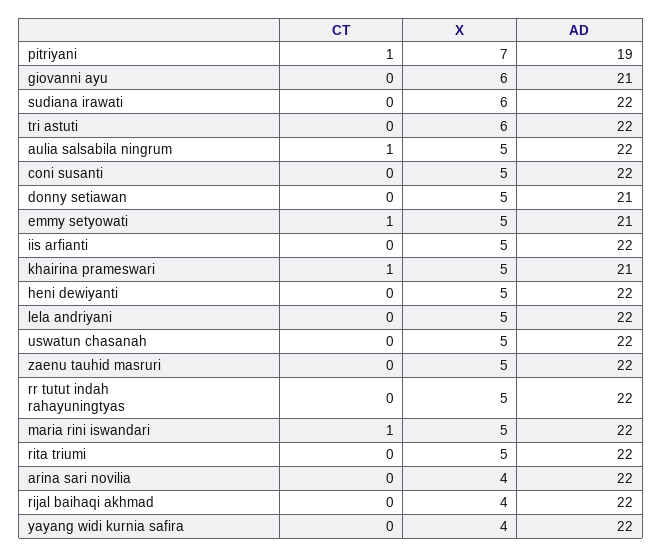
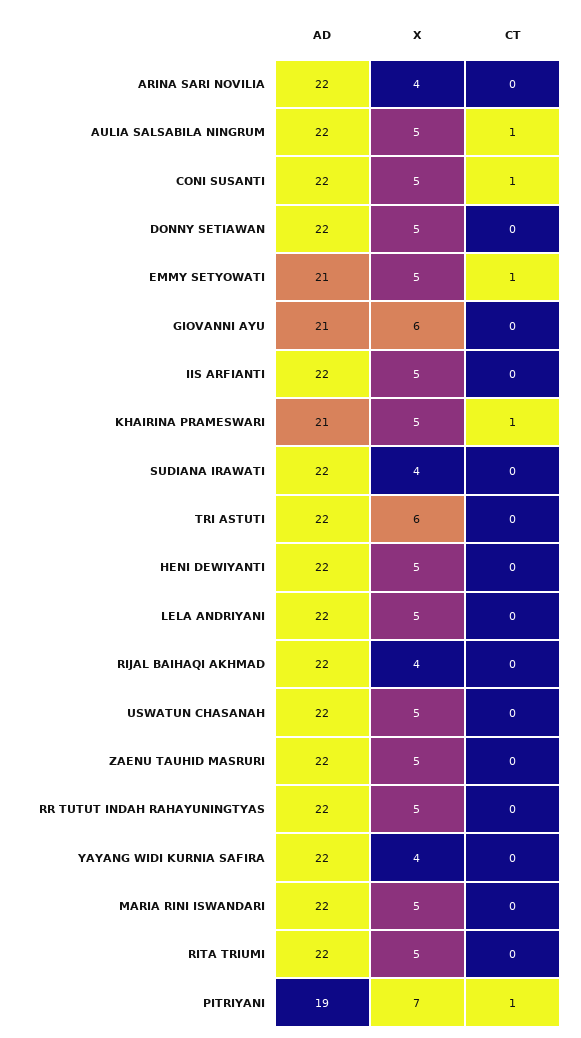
X, sudiana irawati: 6 -> 4
CT, coni susanti: 0 -> 1
AD, donny setiawan: 21 -> 22
CT, maria rini iswandari: 1 -> 0

